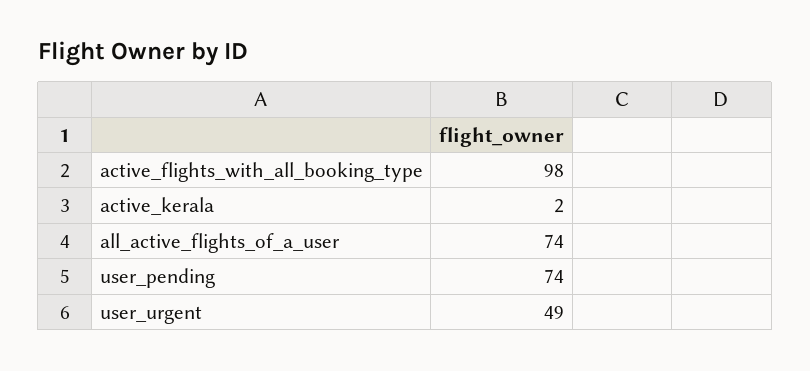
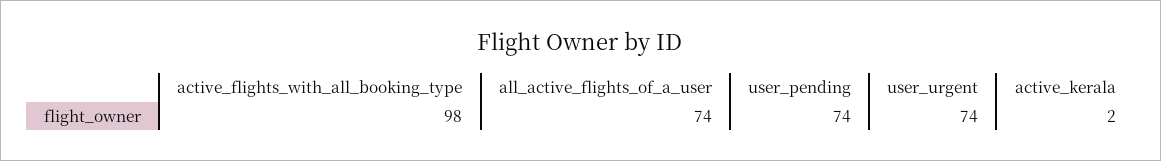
user_urgent: 49 -> 74

